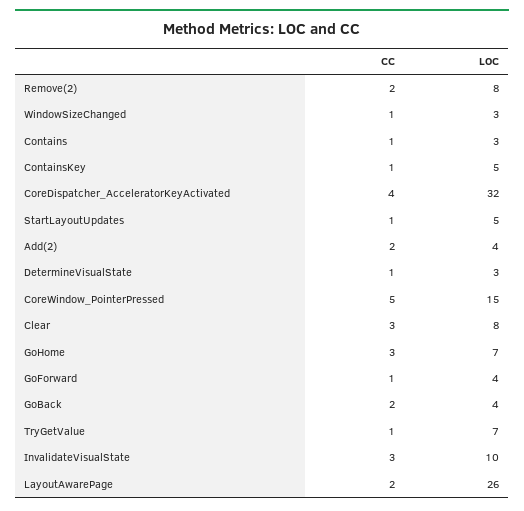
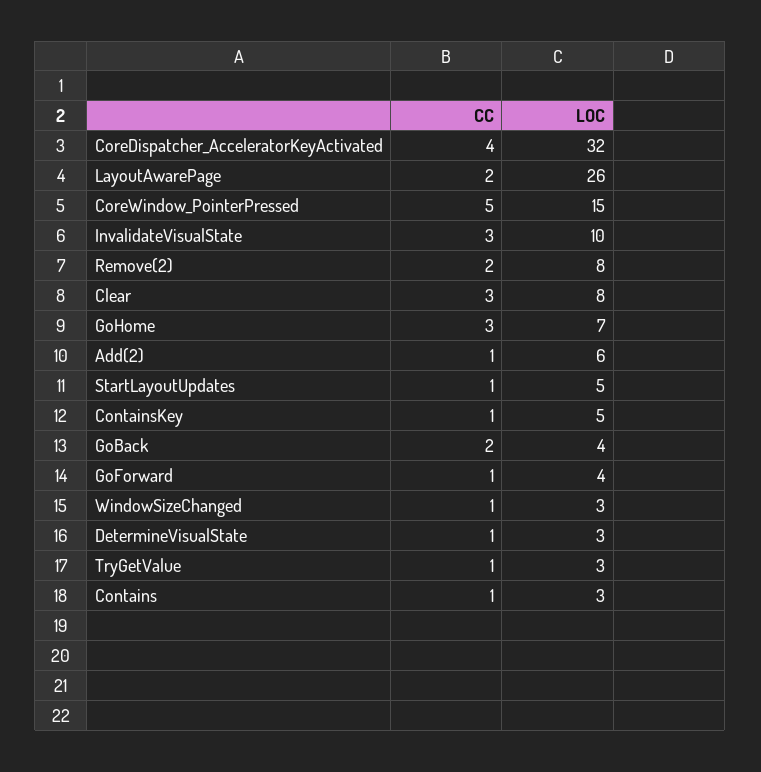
CC, Add(2): 2 -> 1
LOC, Add(2): 4 -> 6
LOC, TryGetValue: 7 -> 3

